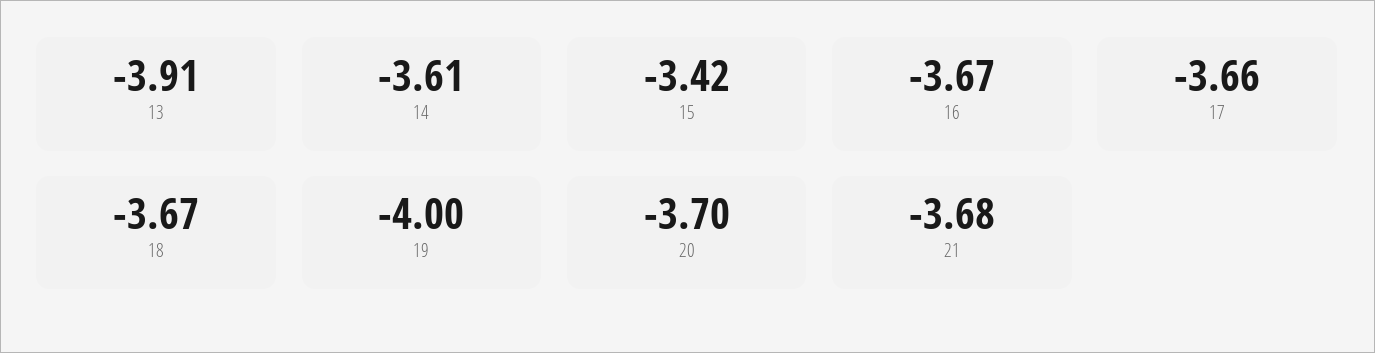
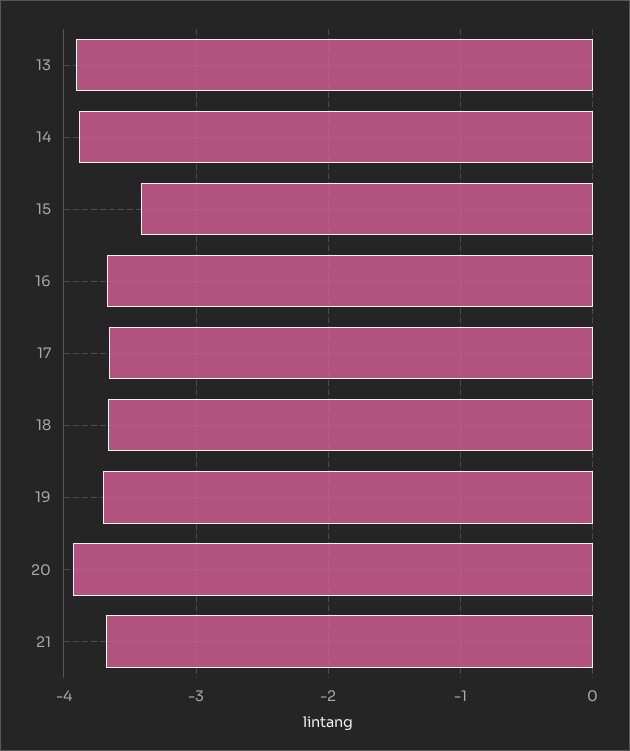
14: -3.61 -> -3.9
19: -4 -> -3.7
20: -3.7 -> -3.9

